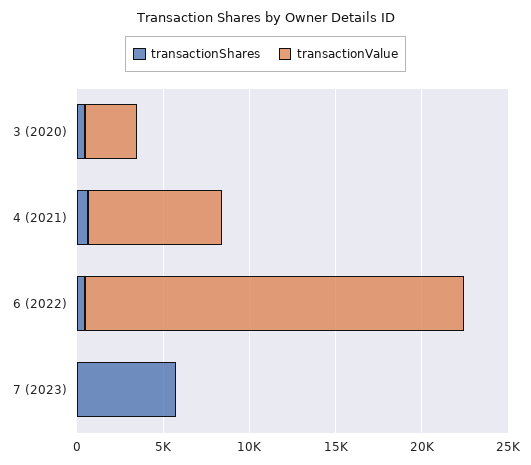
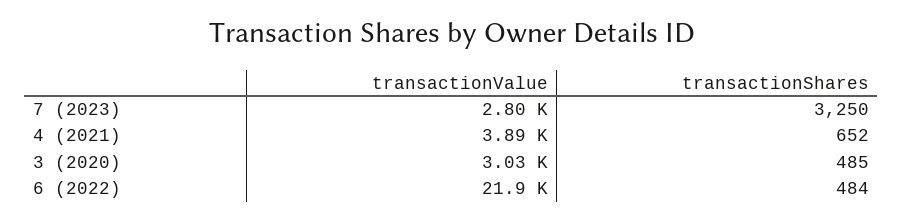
transactionValue, 4 (2021): 8000 -> 3890
transactionShares, 7 (2023): 6000 -> 3250
transactionValue, 7 (2023): 0 -> 2800

